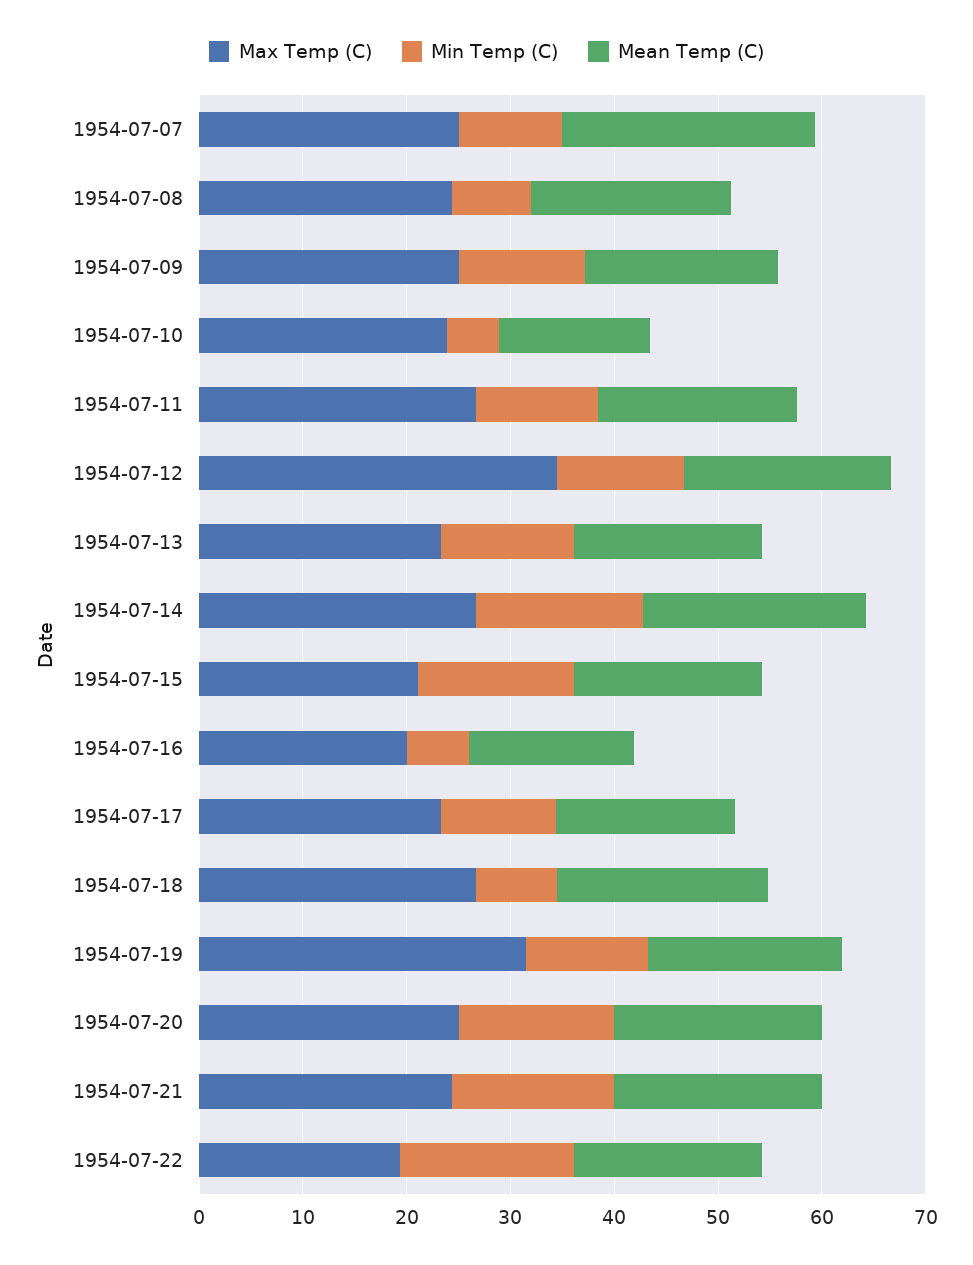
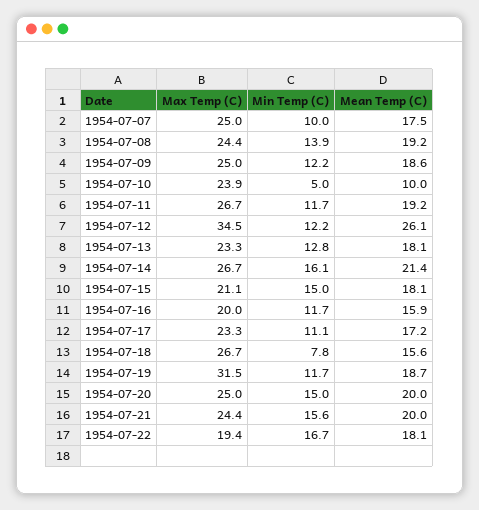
Mean Temp (C), 1954-07-07: 24 -> 17.5
Min Temp (C), 1954-07-08: 8 -> 13.9
Mean Temp (C), 1954-07-10: 14 -> 10
Mean Temp (C), 1954-07-12: 20 -> 26.1
Min Temp (C), 1954-07-16: 6 -> 11.7
Mean Temp (C), 1954-07-18: 20 -> 15.6

